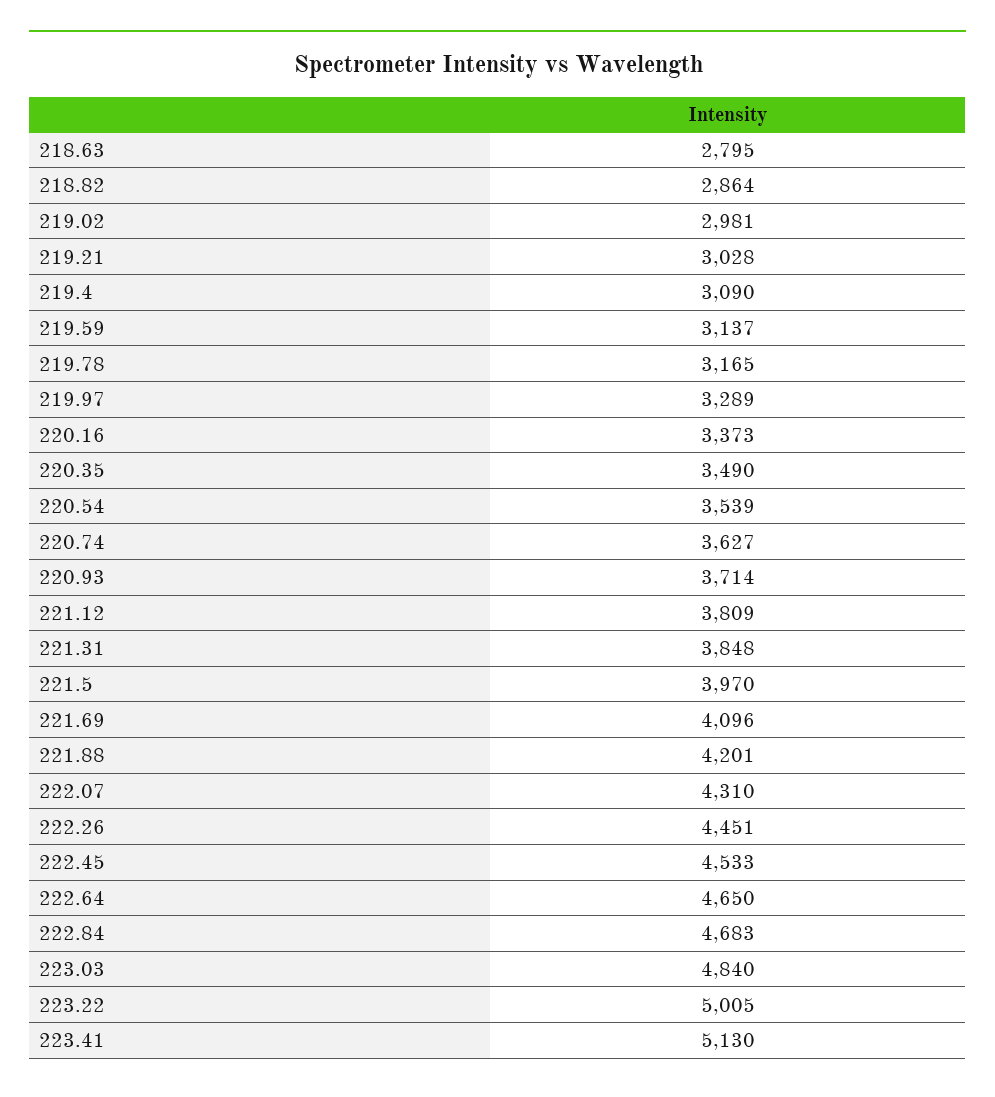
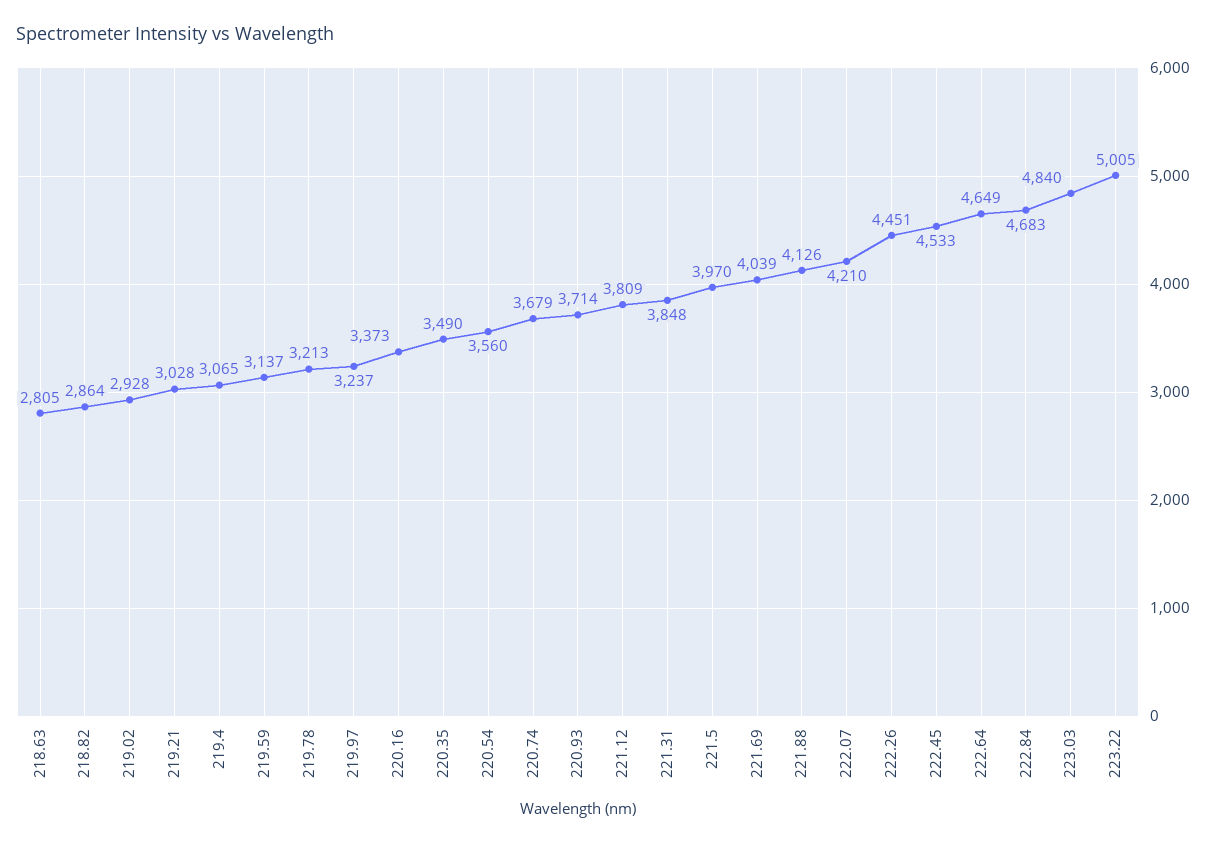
218.63: 2795 -> 2805
219.02: 2981 -> 2928
219.4: 3090 -> 3065
219.78: 3165 -> 3213
219.97: 3289 -> 3237
220.54: 3539 -> 3560
220.74: 3627 -> 3679
221.69: 4096 -> 4039
221.88: 4201 -> 4126
222.07: 4310 -> 4210
222.64: 4650 -> 4649
223.41: 5130 -> none

